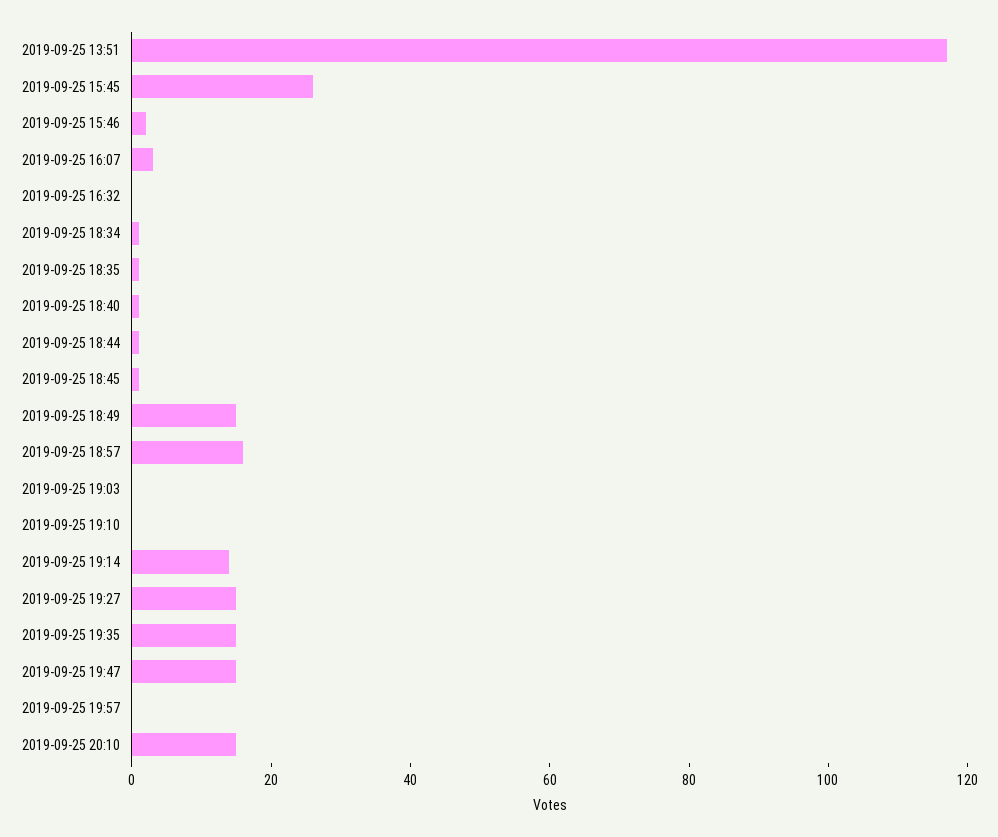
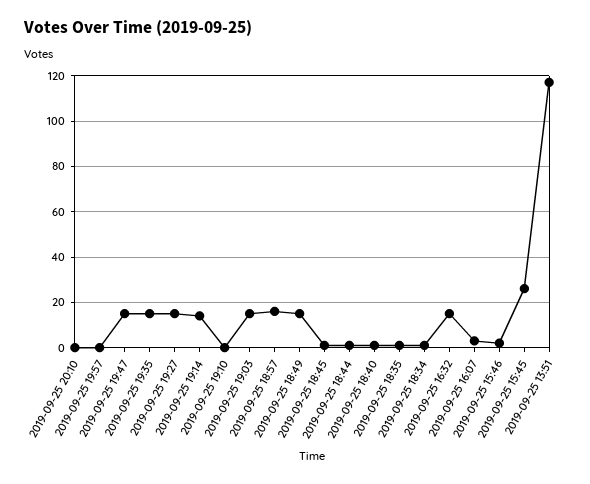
2019-09-25 16:32: 0 -> 15
2019-09-25 19:03: 0 -> 15
2019-09-25 20:10: 15 -> 0

